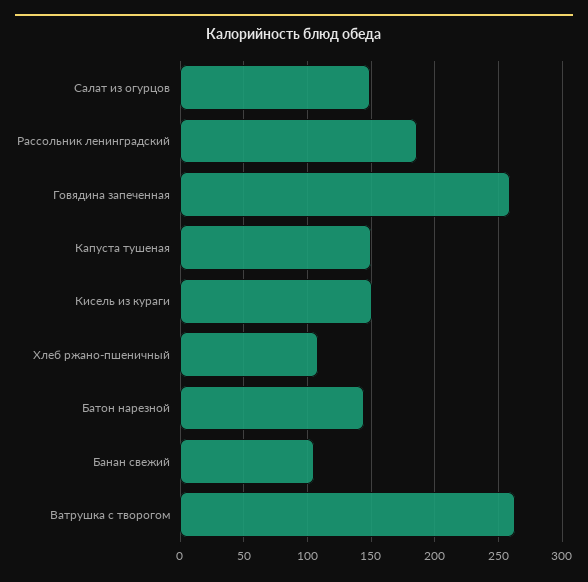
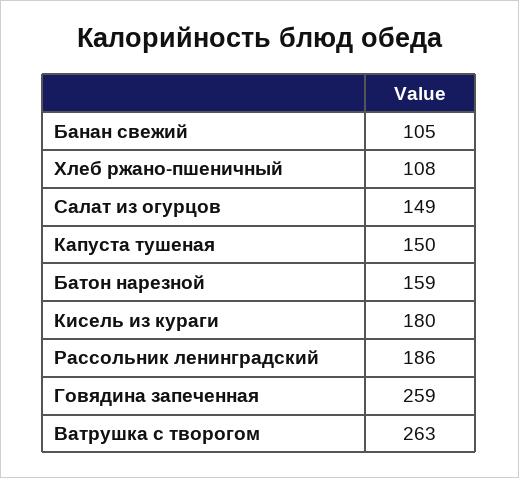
Кисель из кураги: 150 -> 180
Батон нарезной: 145 -> 159

